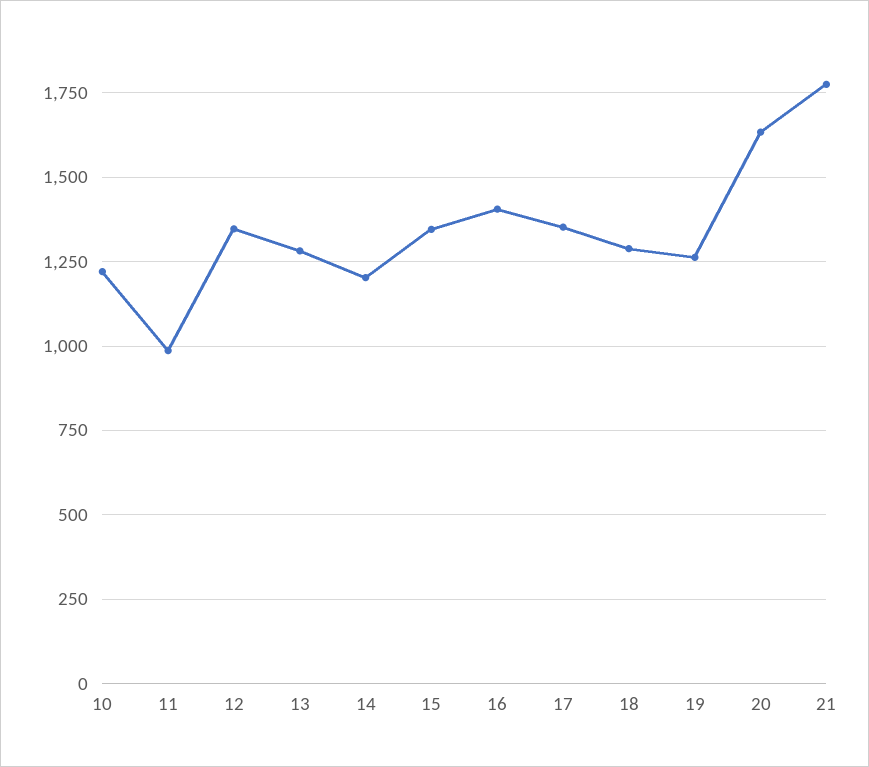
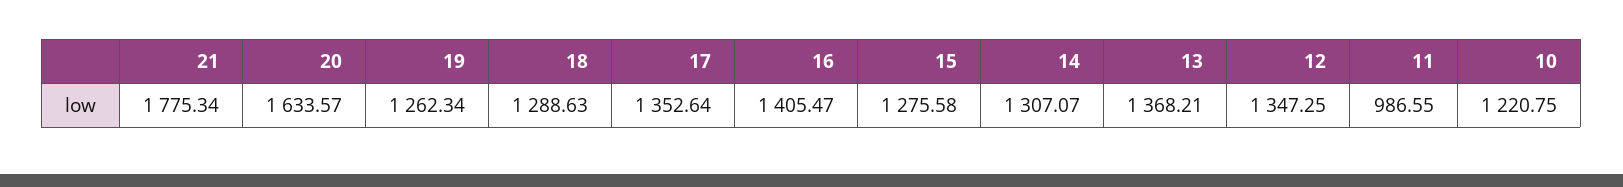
13: 1275 -> 1368.21
14: 1200 -> 1307.07
15: 1350 -> 1275.58

